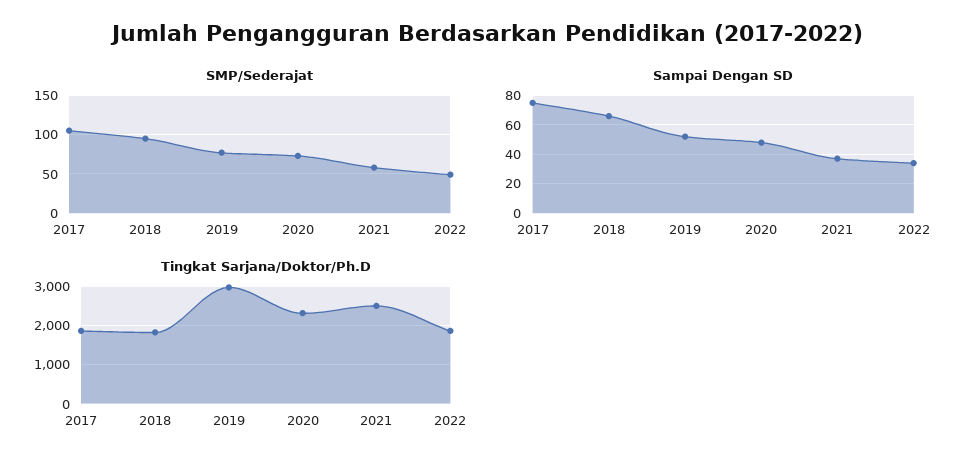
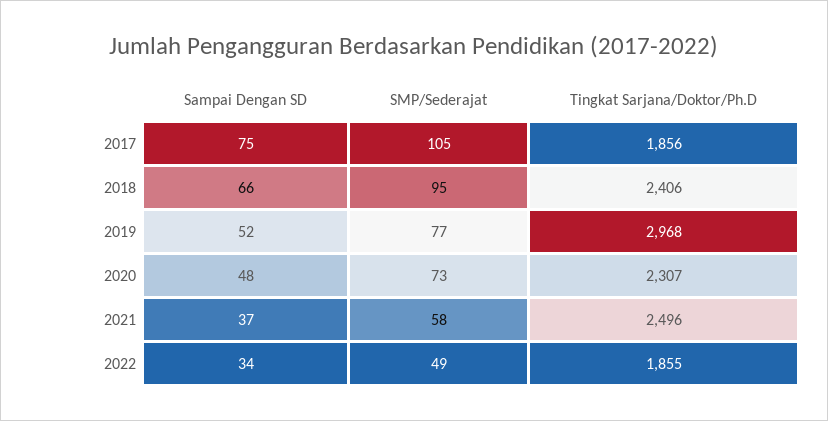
Tingkat Sarjana/Doktor/Ph.D, 2018: 1800 -> 2406

